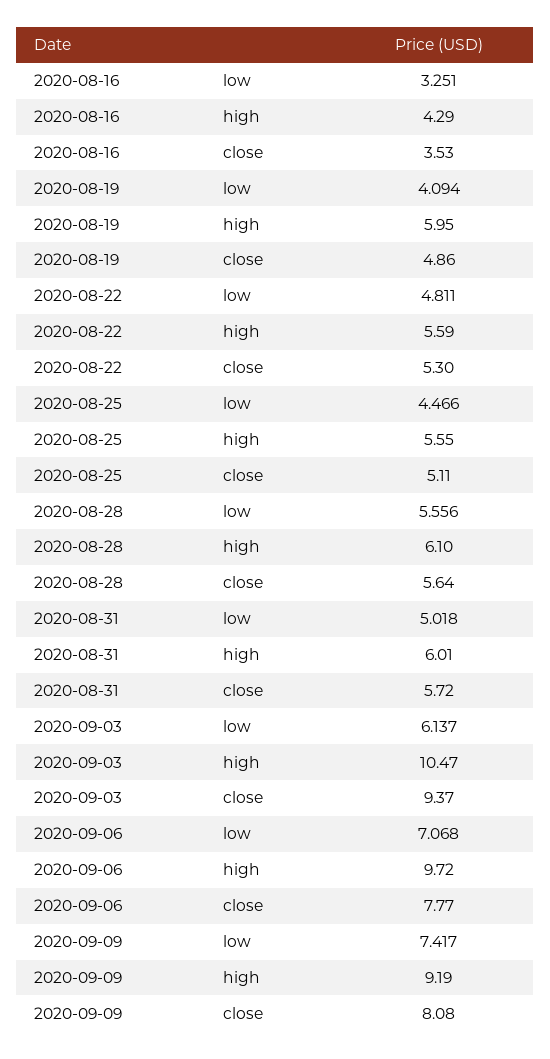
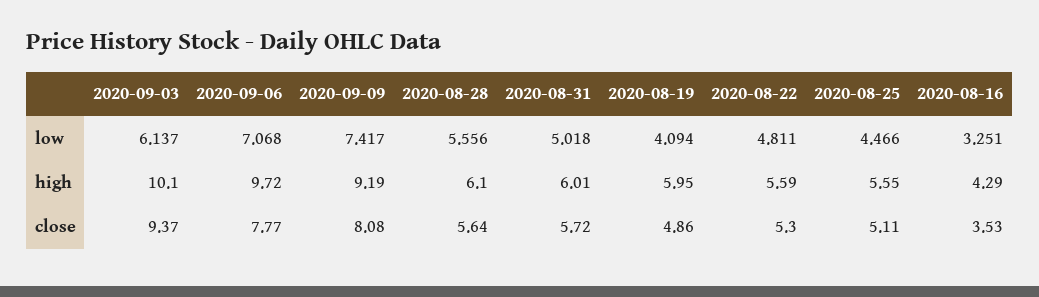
2020-09-03, high: 10.47 -> 10.1

